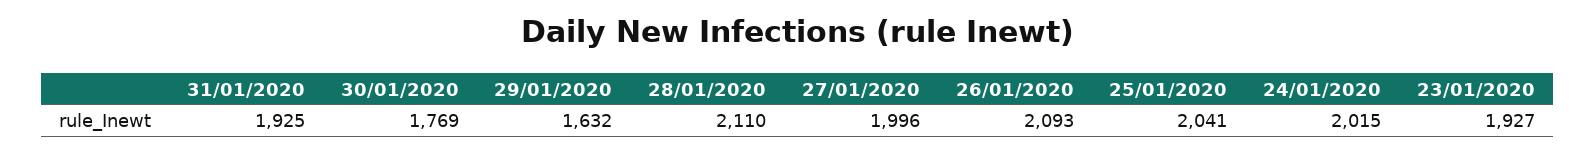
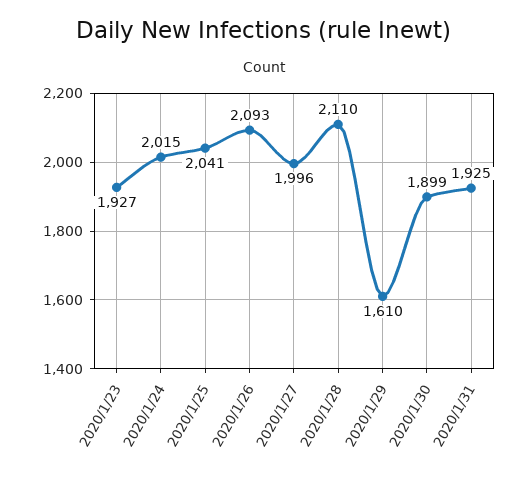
30/01/2020: 1769 -> 1899
29/01/2020: 1632 -> 1610

